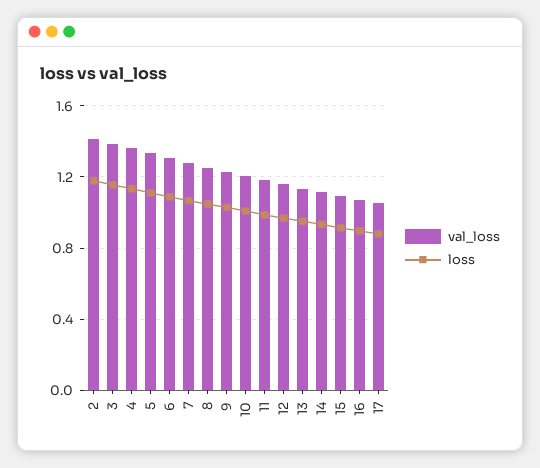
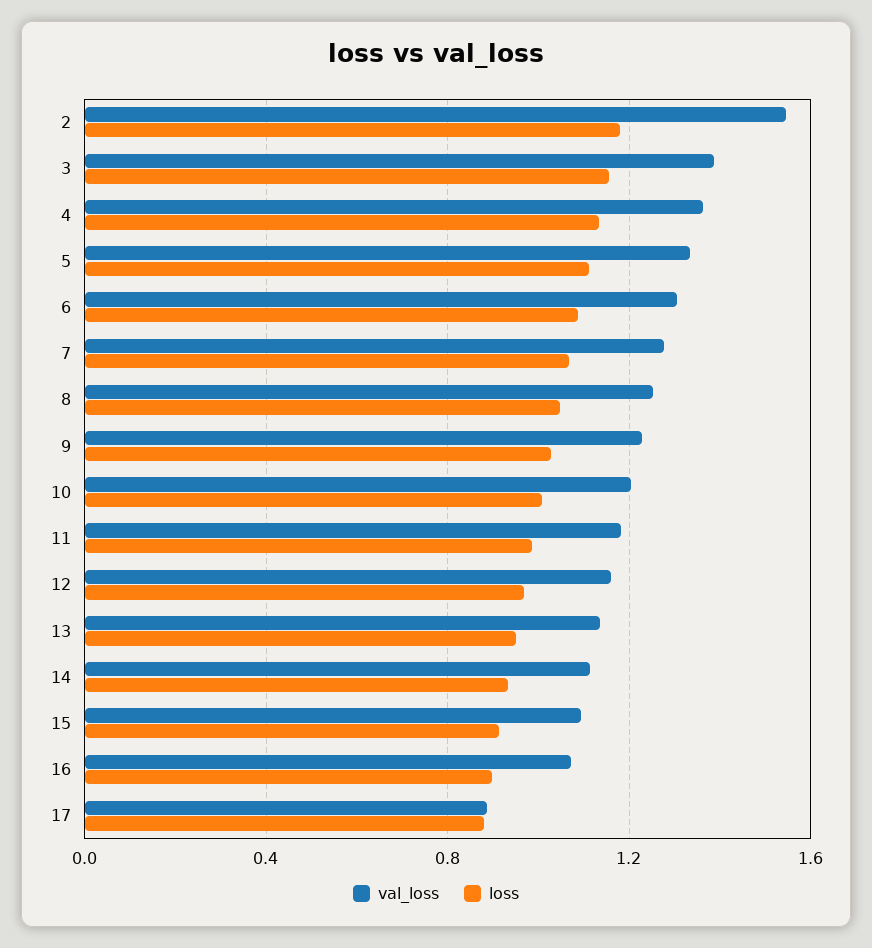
val_loss, 2: 1.4 -> 1.55
val_loss, 17: 1.05 -> 0.9

